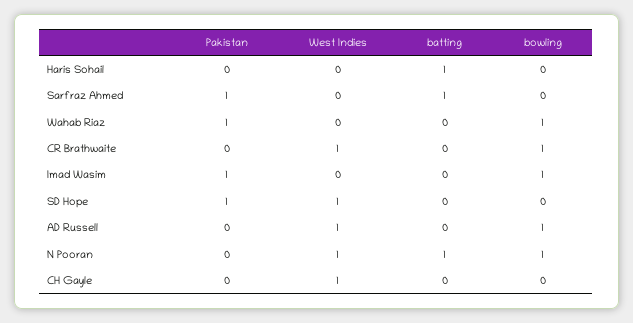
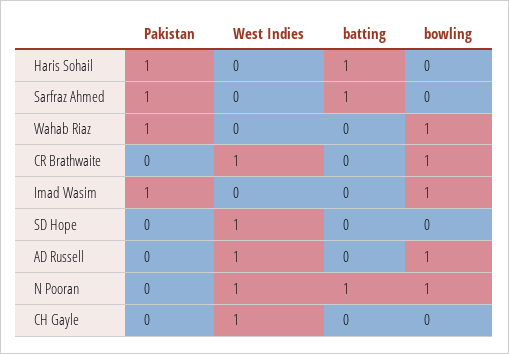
Pakistan, Haris Sohail: 0 -> 1
Pakistan, SD Hope: 1 -> 0

